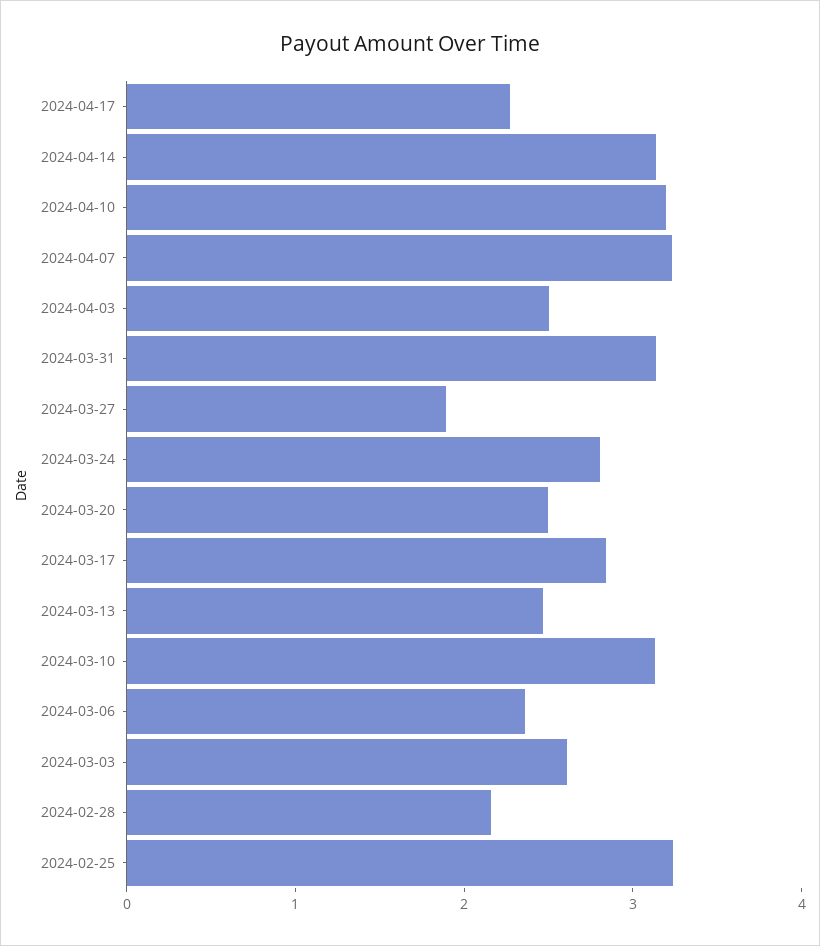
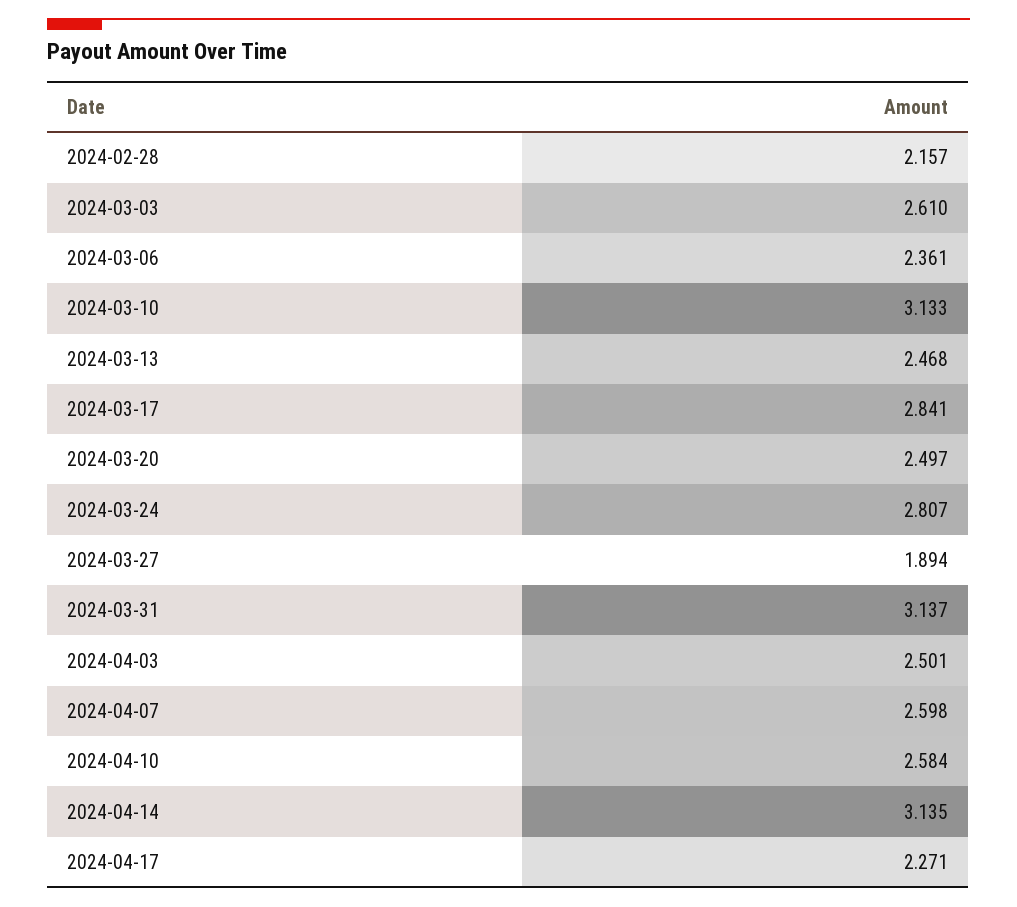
2024-04-10: 3.2 -> 2.584
2024-04-07: 3.2 -> 2.598
2024-02-25: 3.2 -> none

